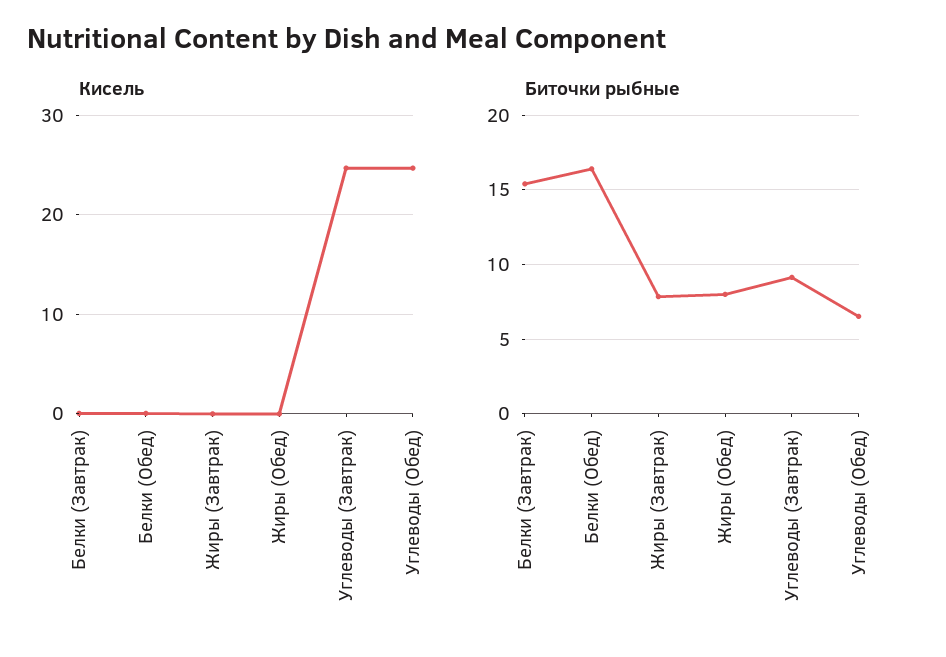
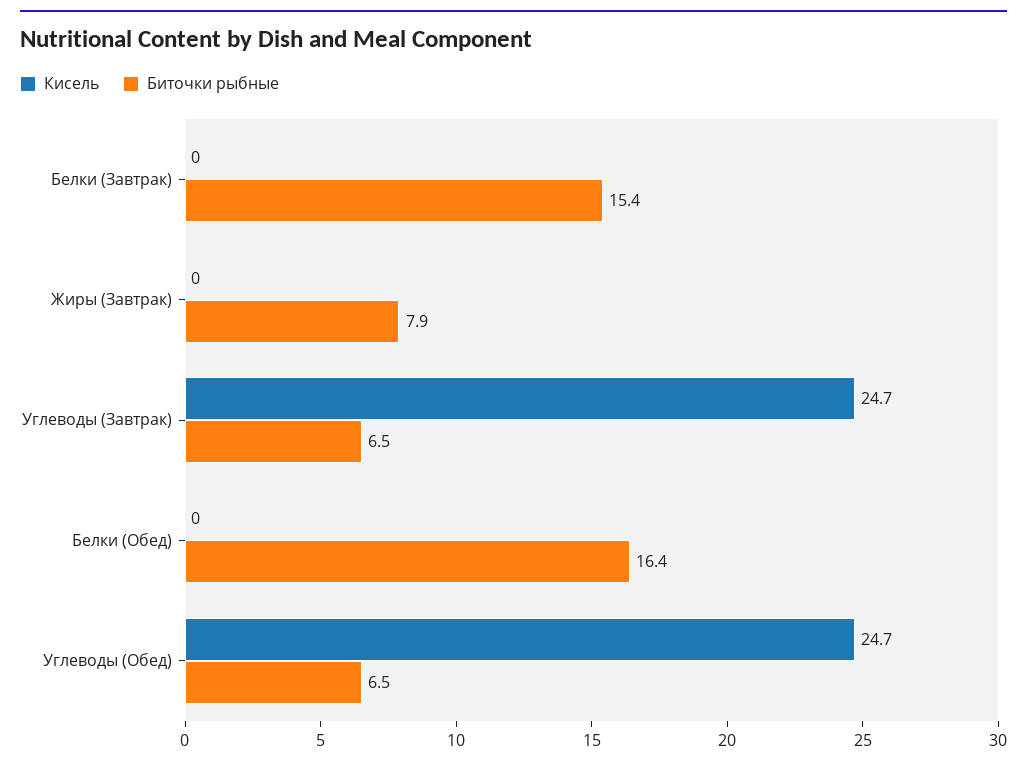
Кисель, Жиры (Обед): 0 -> none
Биточки рыбные, Жиры (Обед): 8 -> none
Биточки рыбные, Углеводы (Завтрак): 9 -> 6.5

